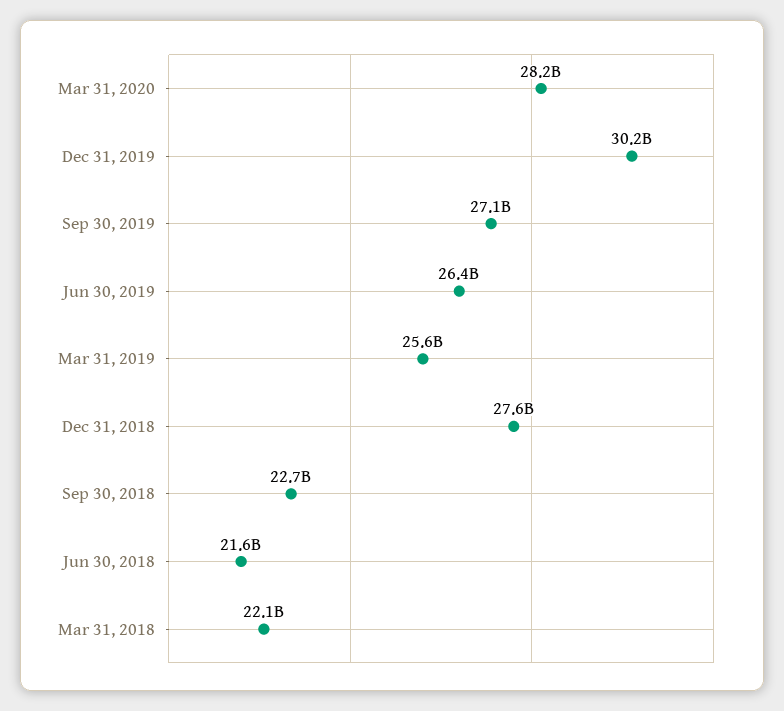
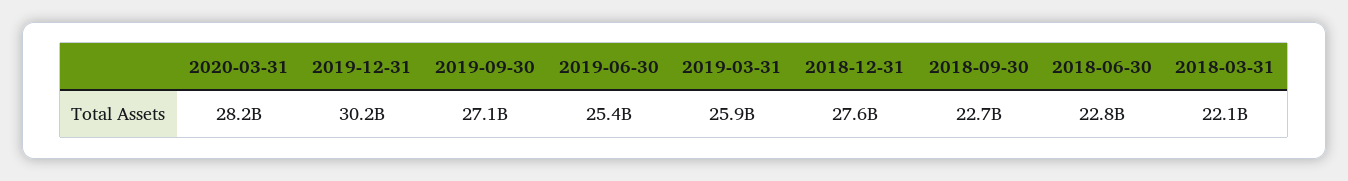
Jun 30, 2019: 26400000000 -> 25400000000
Mar 31, 2019: 25600000000 -> 25900000000
Jun 30, 2018: 21600000000 -> 22800000000

